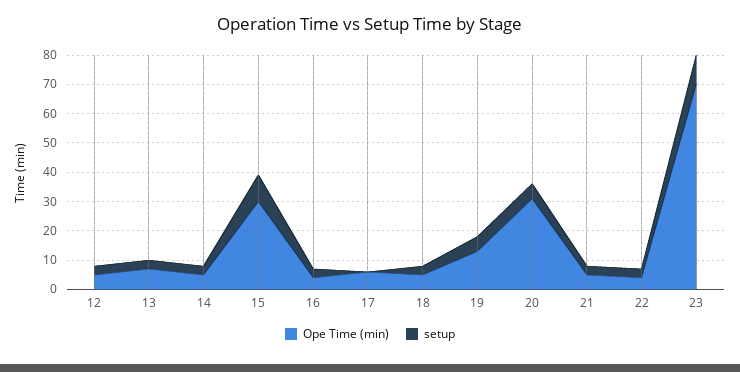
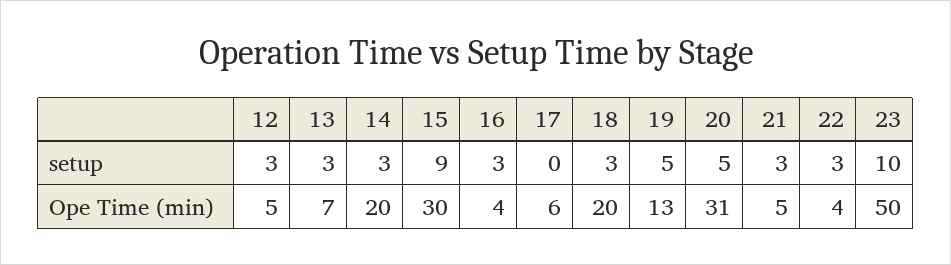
Ope Time (min), 14: 5 -> 20
Ope Time (min), 18: 5 -> 20
Ope Time (min), 23: 70 -> 50

